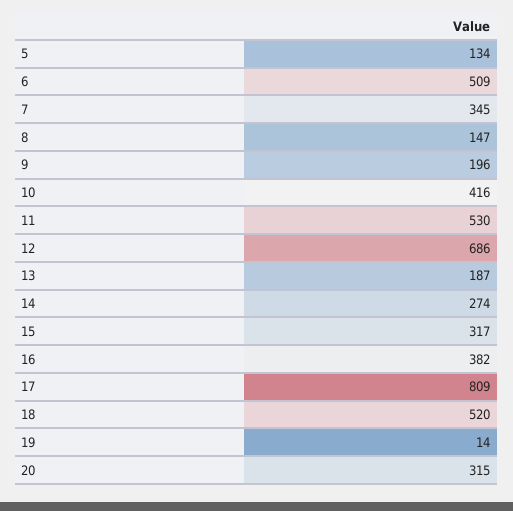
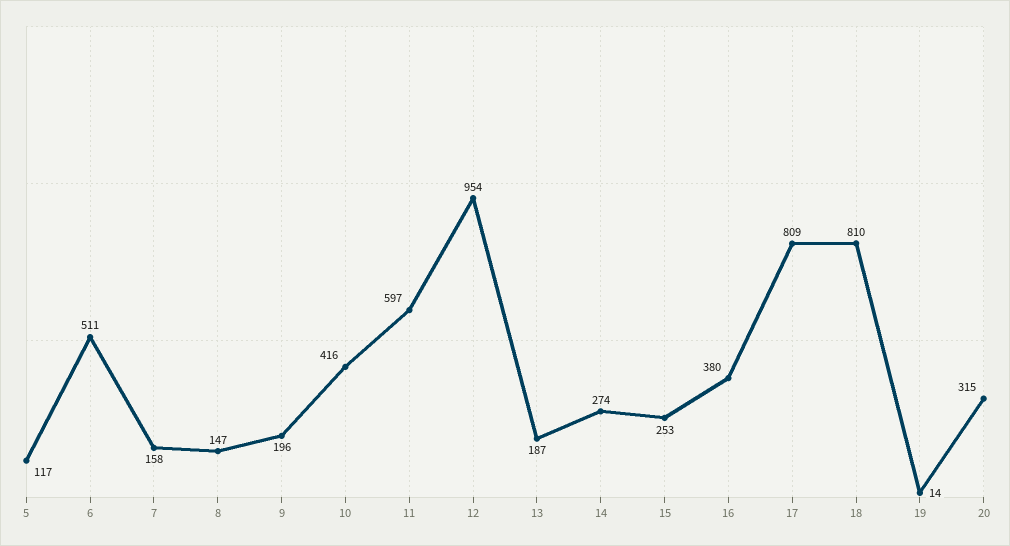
5: 134 -> 117
6: 509 -> 511
7: 345 -> 158
11: 530 -> 597
12: 686 -> 954
15: 317 -> 253
16: 382 -> 380
18: 520 -> 810

